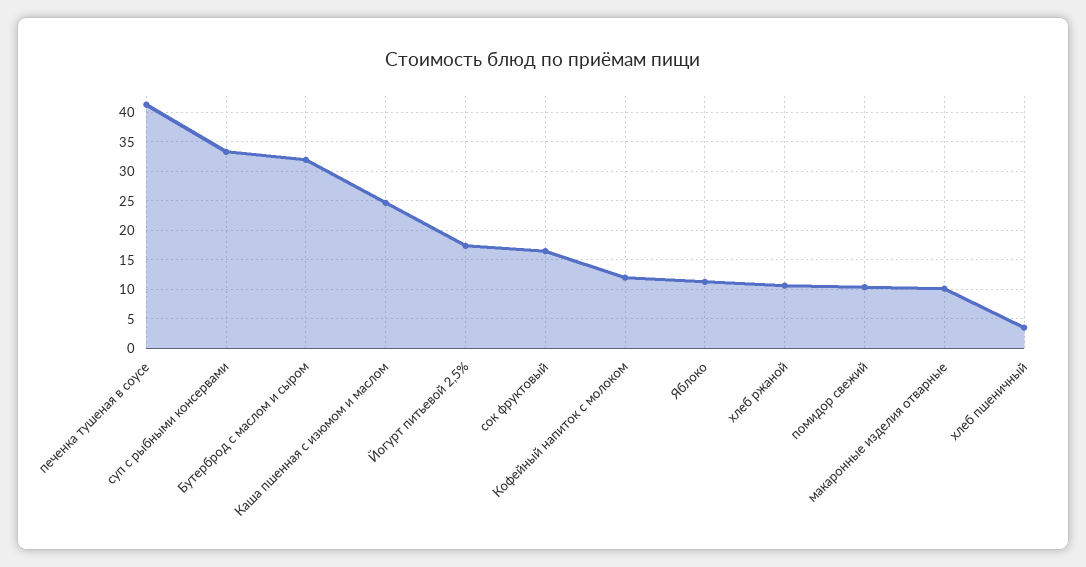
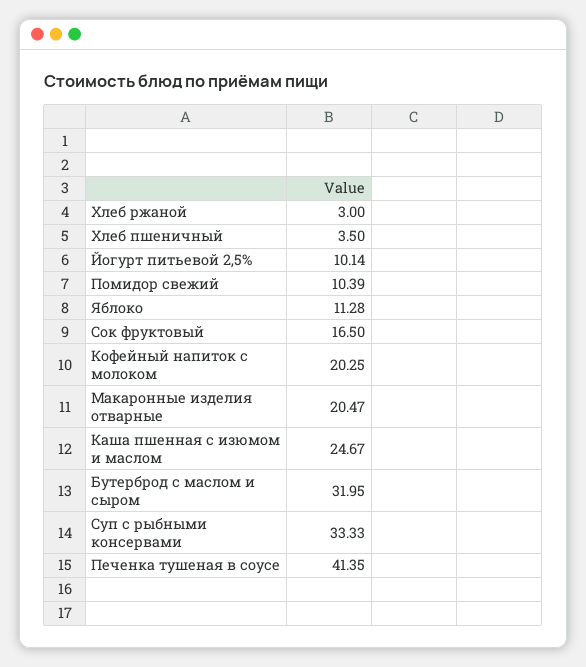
Йогурт питьевой 2,5%: 17.5 -> 10.14
Кофейный напиток с молоком: 12.5 -> 20.25
хлеб ржаной: 10 -> 3
макаронные изделия отварные: 10 -> 20.47

